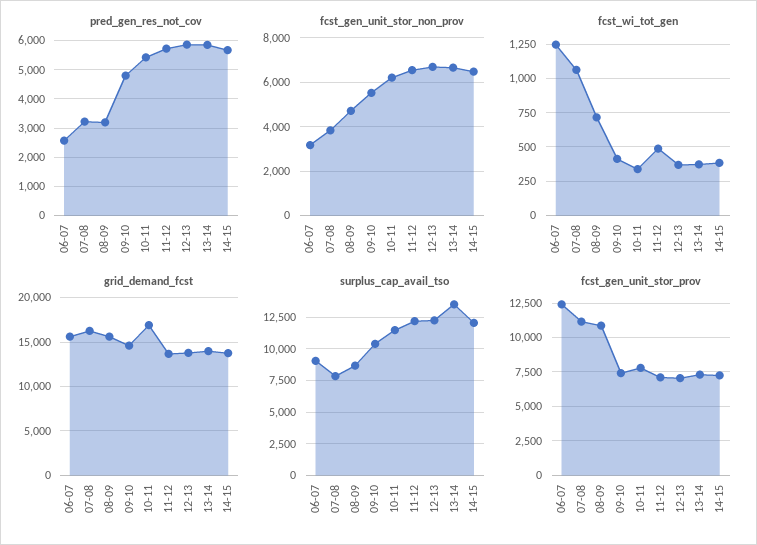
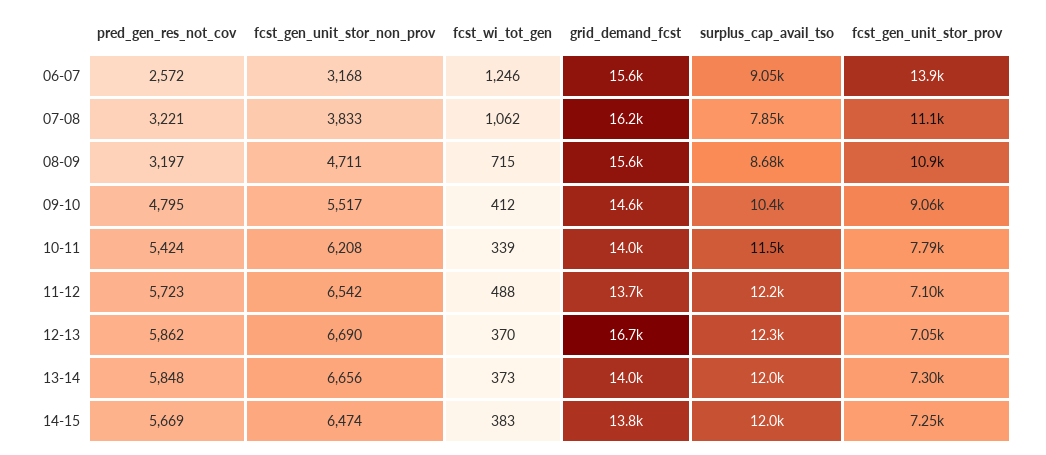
grid_demand_fcst, 10-11: 17000 -> 14000
grid_demand_fcst, 12-13: 14000 -> 16700
surplus_cap_avail_tso, 13-14: 13500 -> 12000
fcst_gen_unit_stor_prov, 06-07: 12500 -> 13900
fcst_gen_unit_stor_prov, 09-10: 7500 -> 9060

